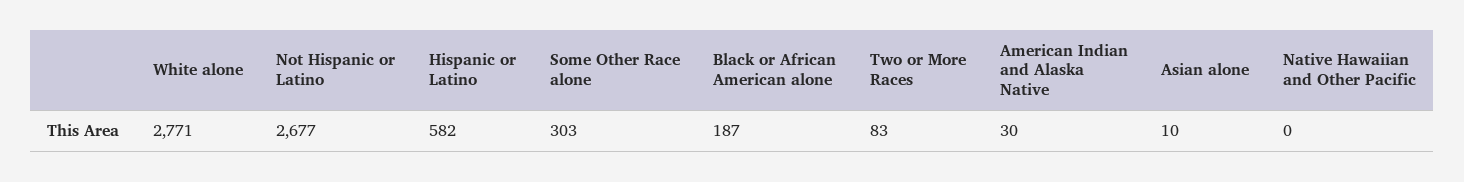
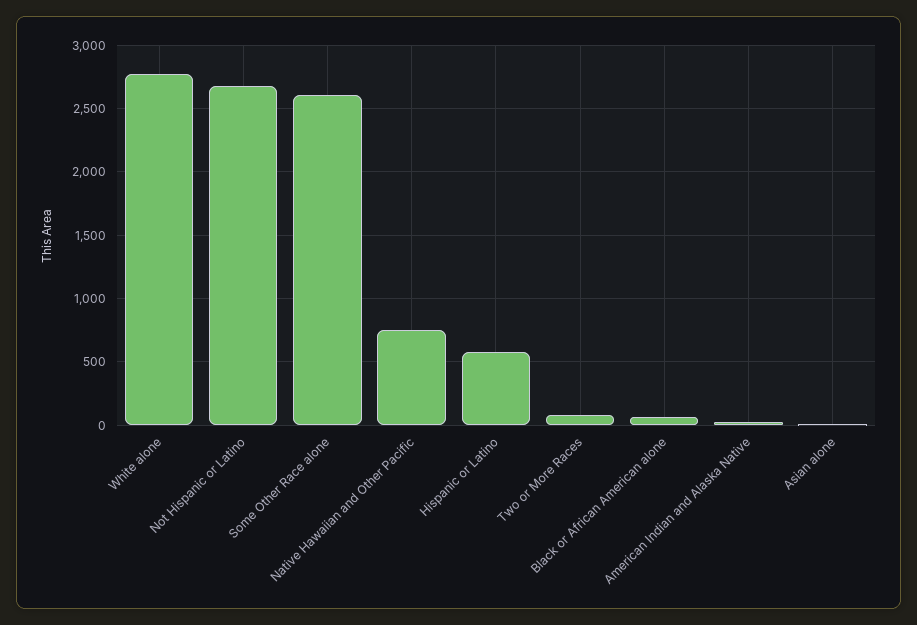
Some Other Race alone: 303 -> 2600
Black or African American alone: 187 -> 50
Native Hawaiian and Other Pacific: 0 -> 750

